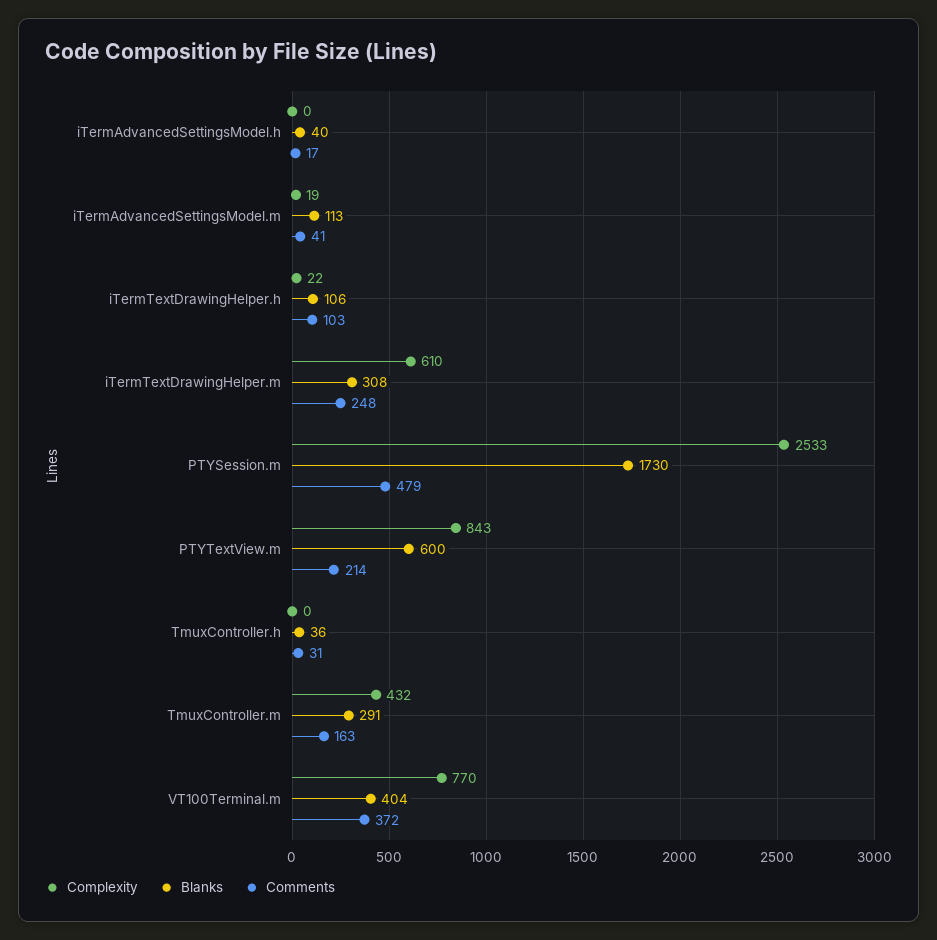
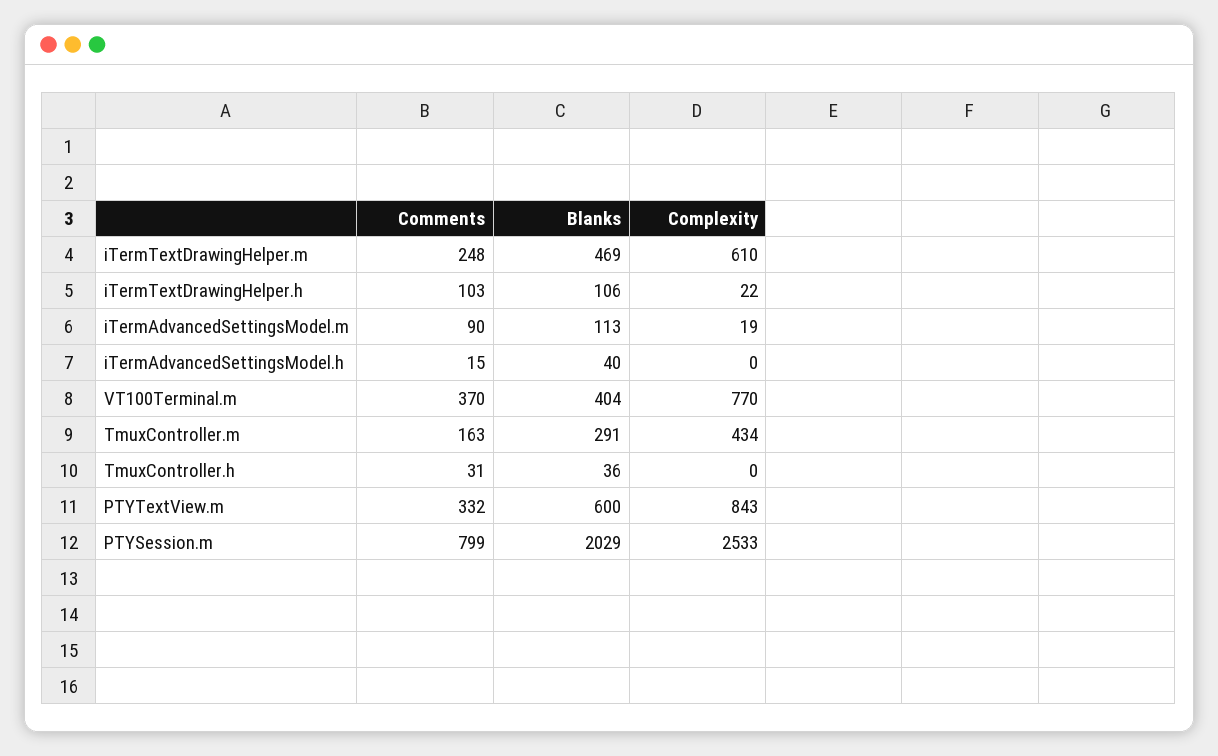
Comments, iTermAdvancedSettingsModel.h: 17 -> 15
Comments, iTermAdvancedSettingsModel.m: 41 -> 90
Blanks, iTermTextDrawingHelper.m: 308 -> 469
Blanks, PTYSession.m: 1730 -> 2029
Comments, PTYSession.m: 479 -> 799
Comments, PTYTextView.m: 214 -> 332
Complexity, TmuxController.m: 432 -> 434
Comments, VT100Terminal.m: 372 -> 370

